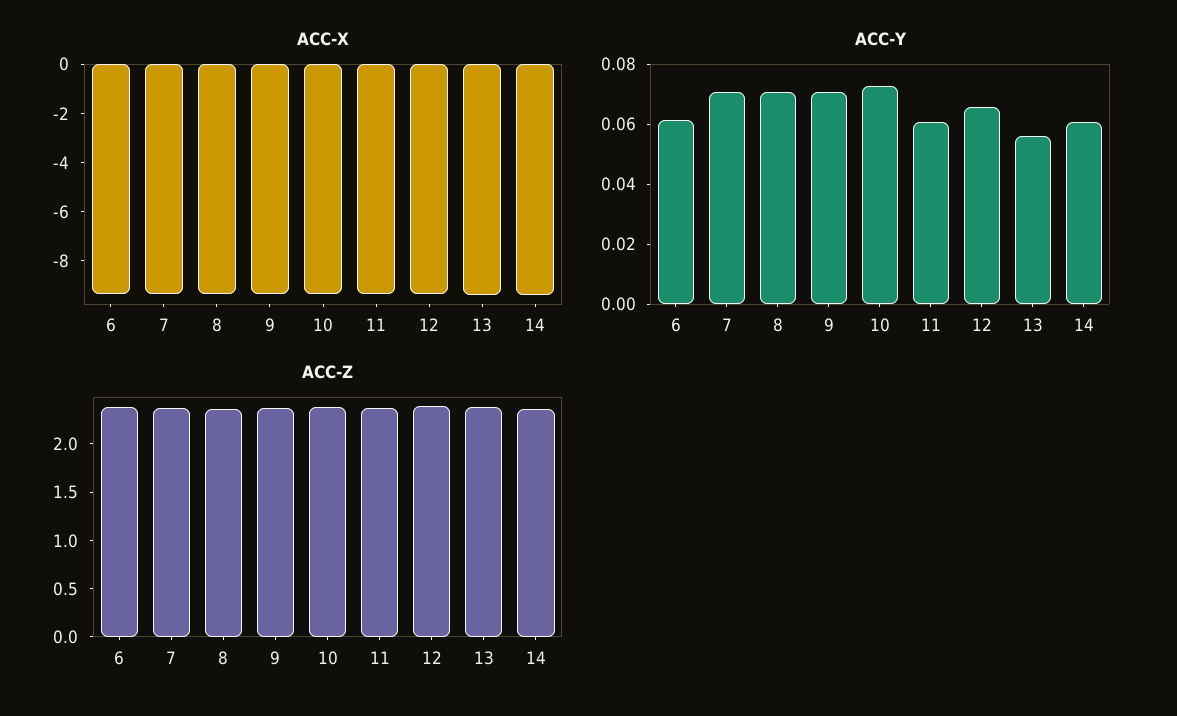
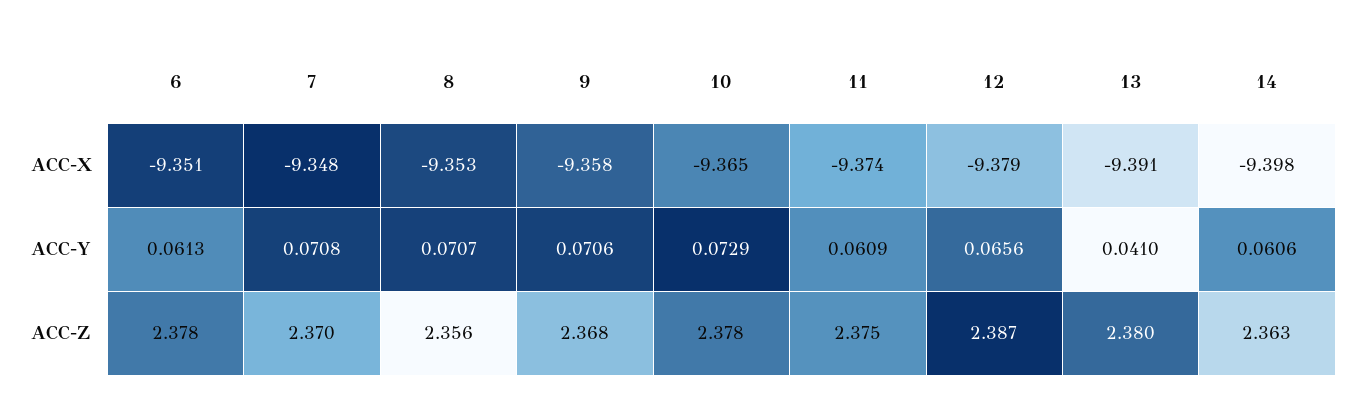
ACC-Y, 13: 0.055 -> 0.041

